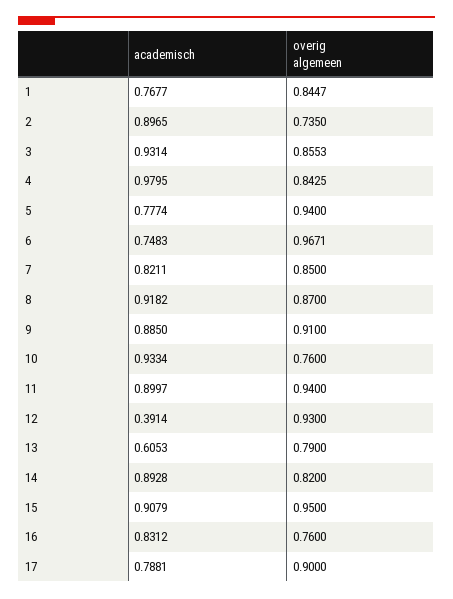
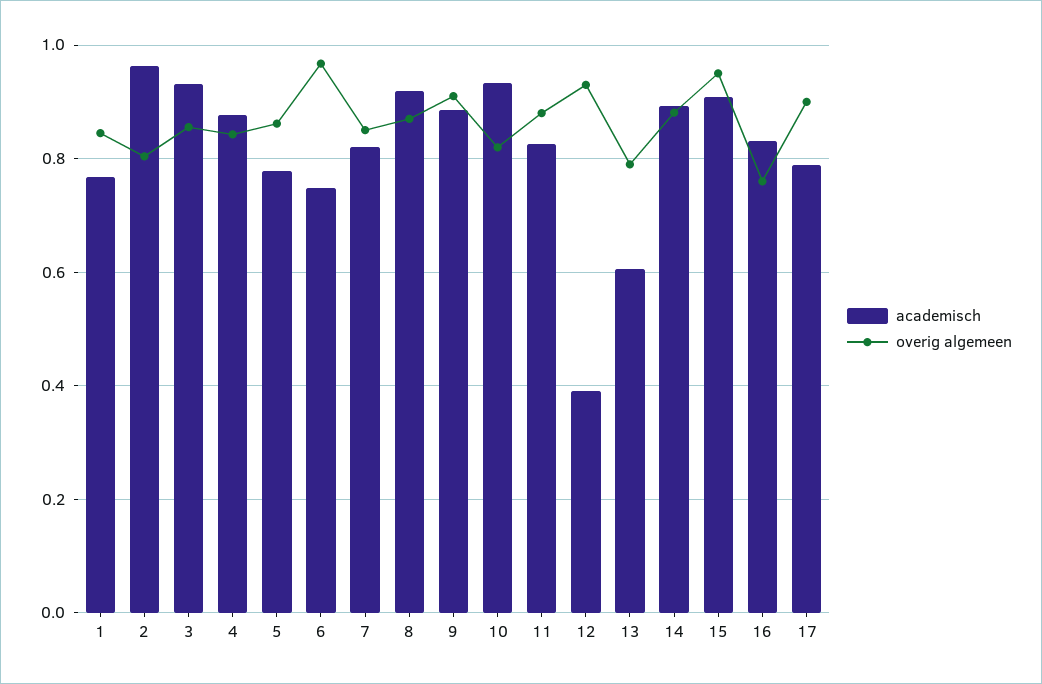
academisch, 2: 0.8965 -> 0.96
overig algemeen, 2: 0.735 -> 0.8
academisch, 4: 0.9795 -> 0.88
overig algemeen, 5: 0.94 -> 0.86
overig algemeen, 10: 0.76 -> 0.82
academisch, 11: 0.8997 -> 0.82
overig algemeen, 11: 0.94 -> 0.88
overig algemeen, 14: 0.82 -> 0.88

